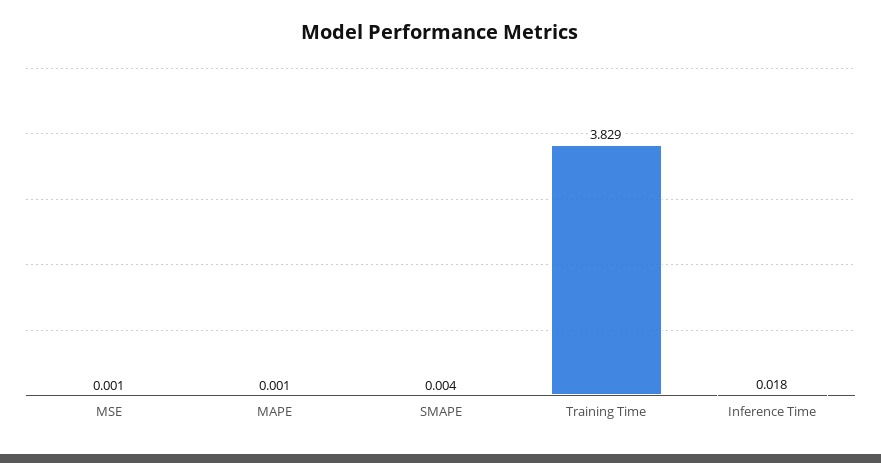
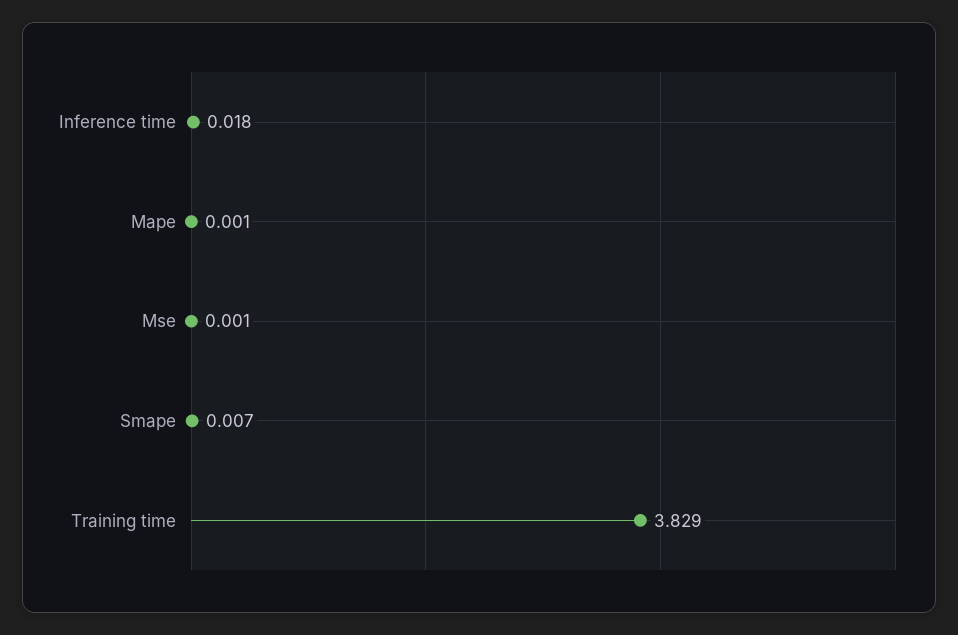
SMAPE: 0.004 -> 0.007

